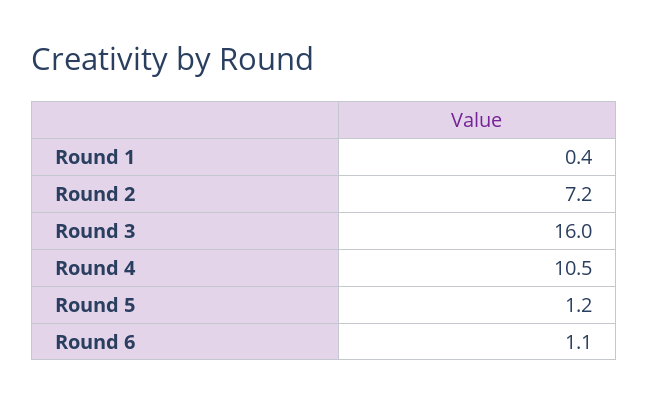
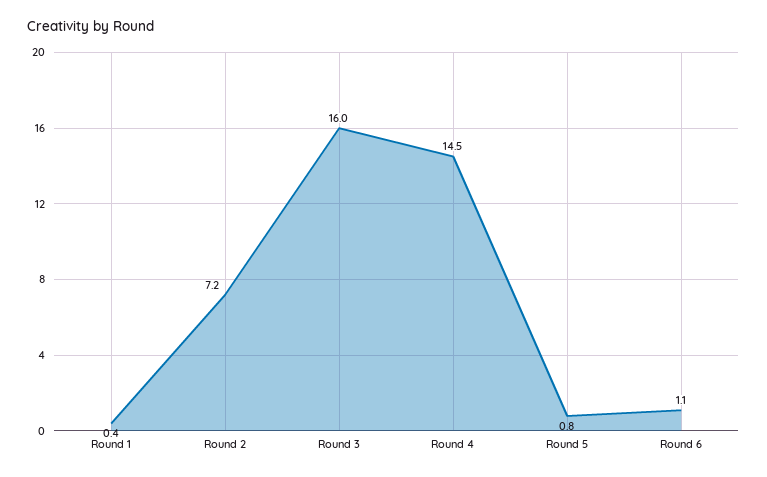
Round 4: 10.5 -> 14.5
Round 5: 1.2 -> 0.8

